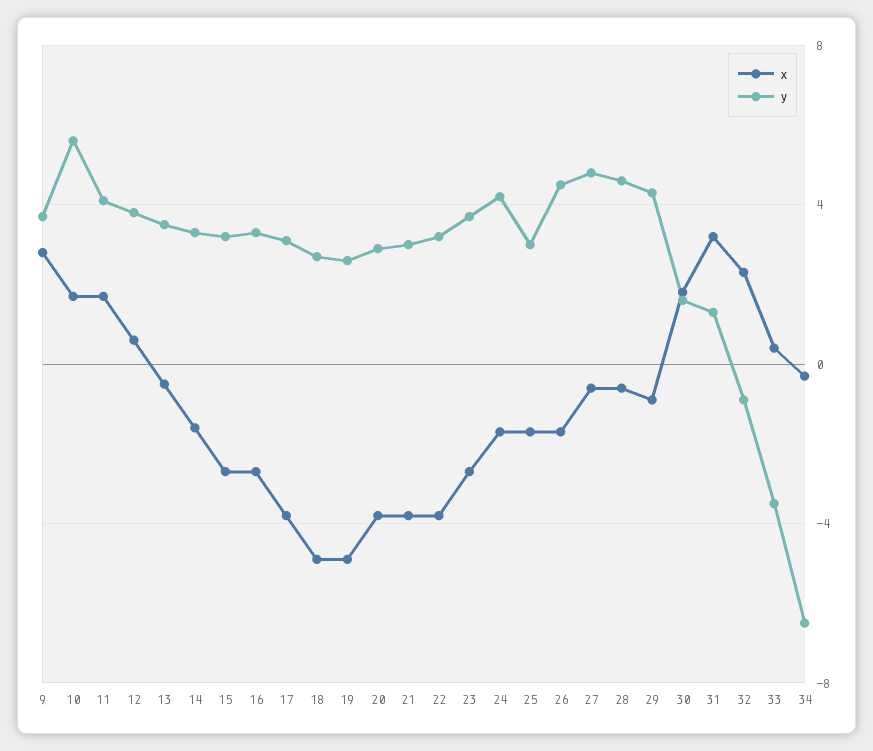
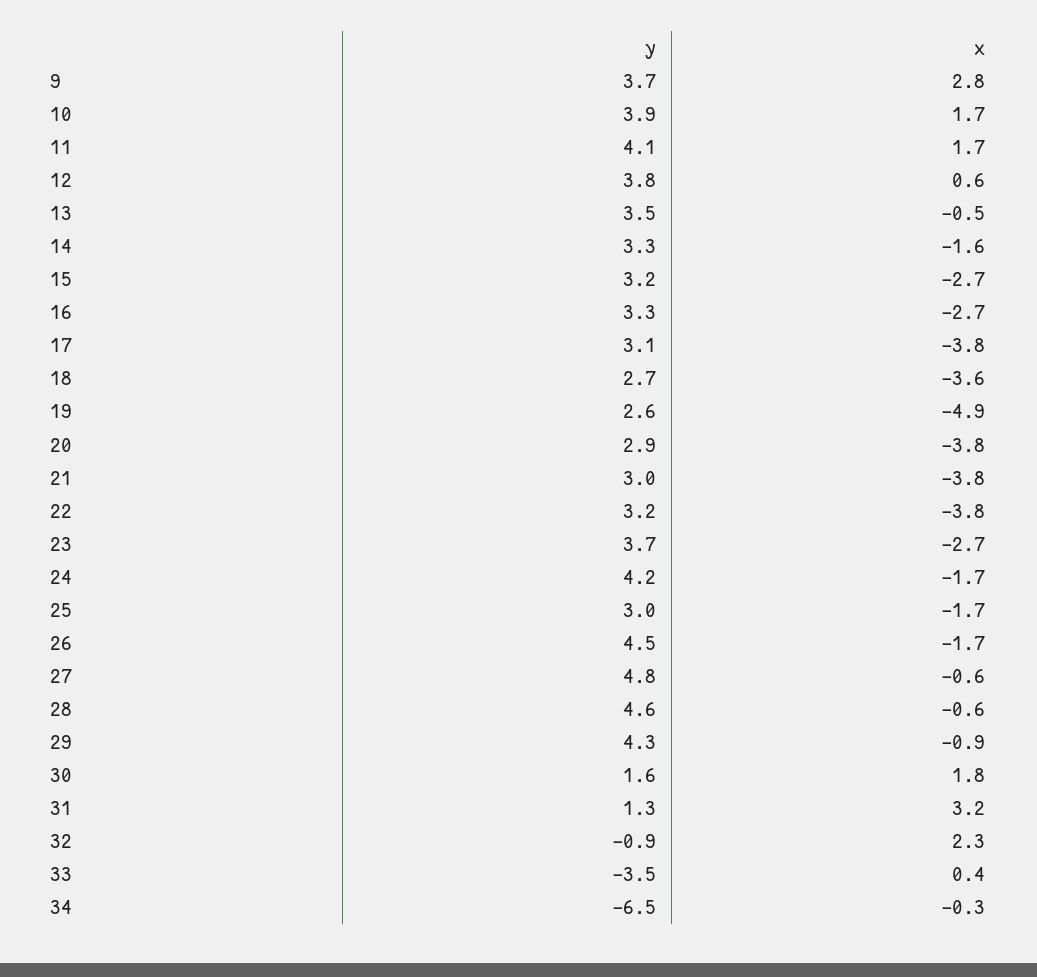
y, 10: 5.5 -> 3.9
x, 18: -5 -> -3.6

